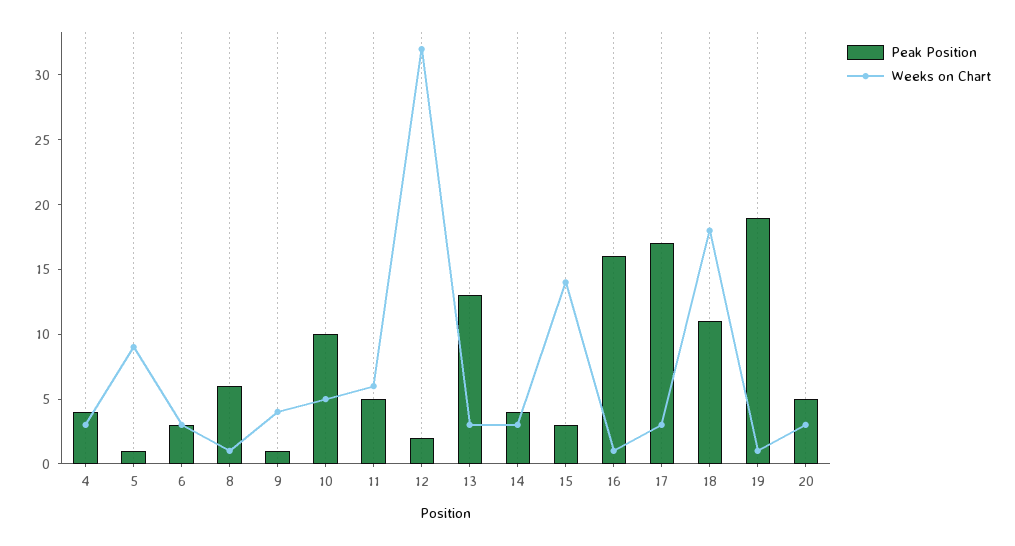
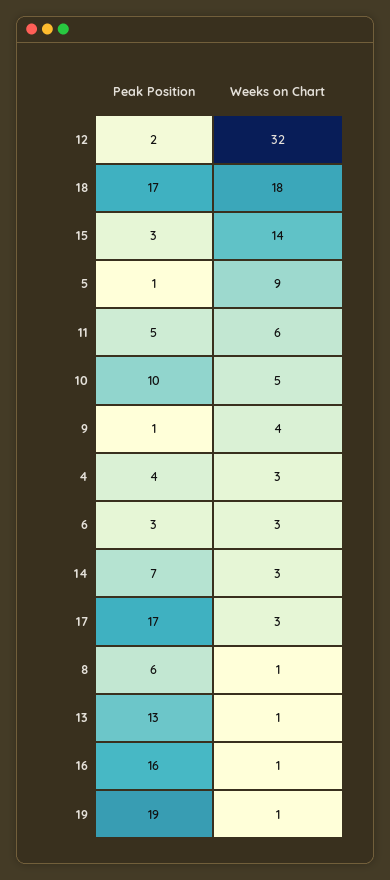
Weeks on Chart, 13: 3 -> 1
Peak Position, 14: 4 -> 7
Peak Position, 18: 11 -> 17
Peak Position, 20: 5 -> none
Weeks on Chart, 20: 3 -> none

